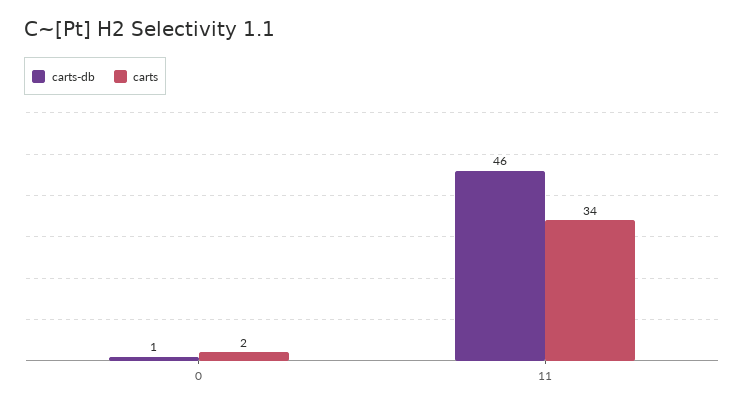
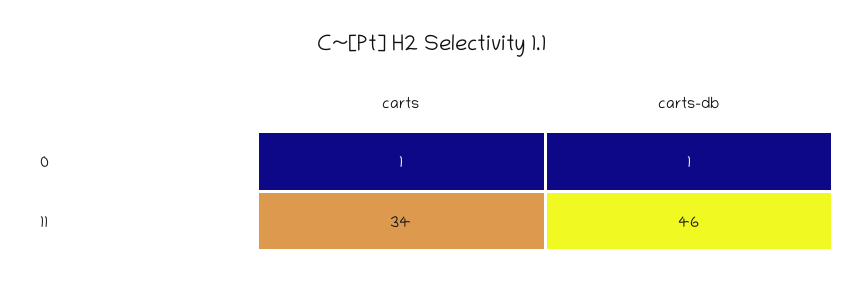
carts, 0: 2 -> 1

